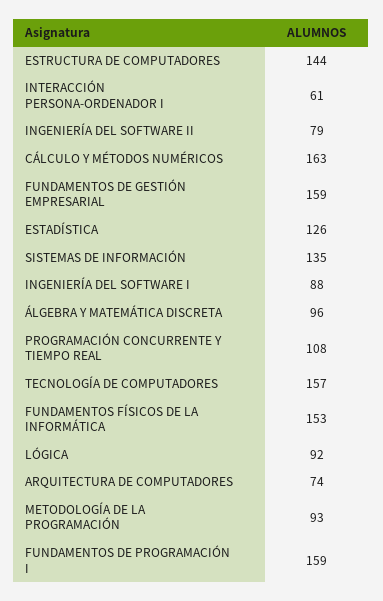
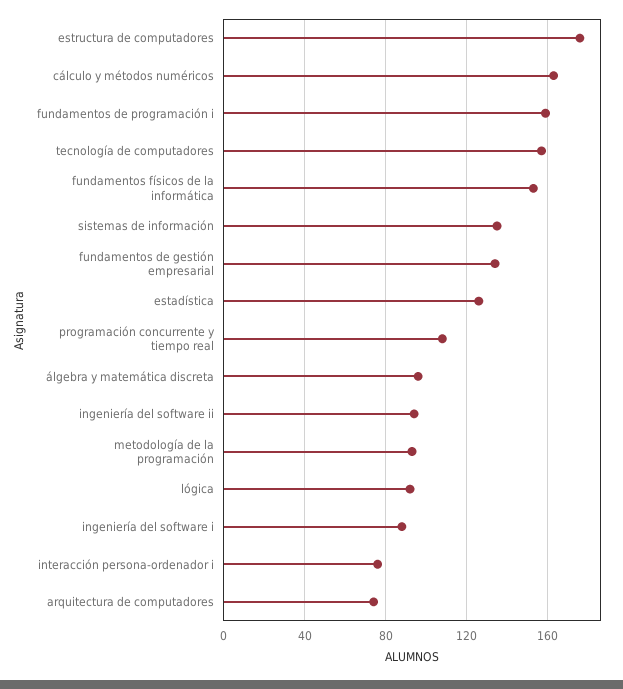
ESTRUCTURA DE COMPUTADORES: 144 -> 175
INTERACCIÓN PERSONA-ORDENADOR I: 61 -> 75
INGENIERÍA DEL SOFTWARE II: 79 -> 95
FUNDAMENTOS DE GESTIÓN EMPRESARIAL: 159 -> 135

